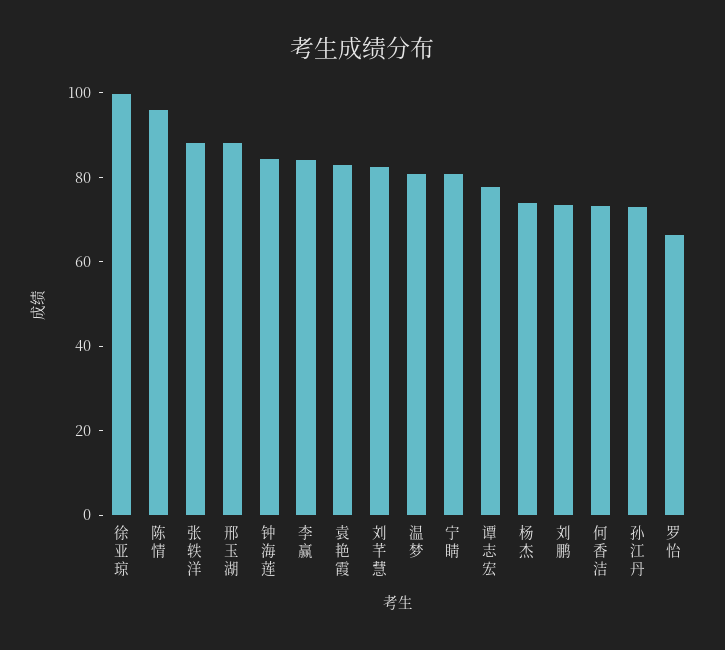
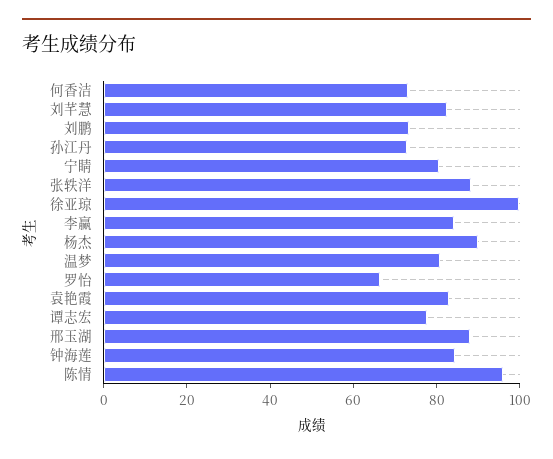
杨杰: 75 -> 90

